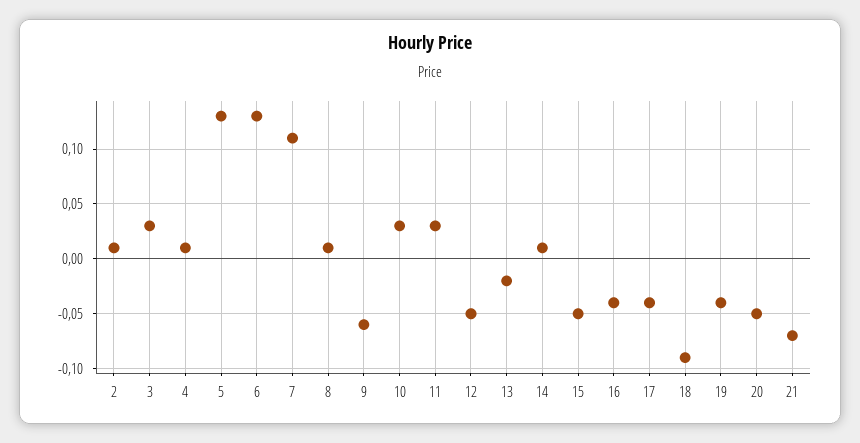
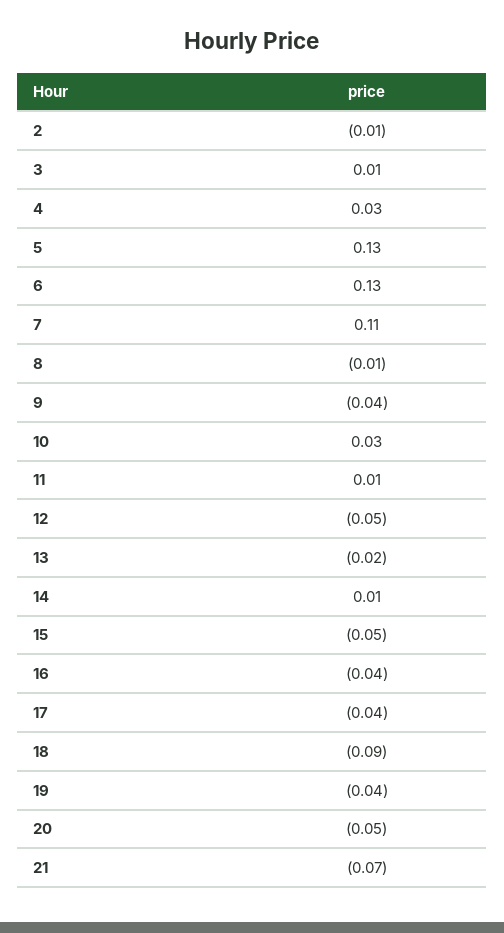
2: 0.01 -> -0.01
3: 0.03 -> 0.01
4: 0.01 -> 0.03
8: 0.01 -> -0.01
9: -0.06 -> -0.04
11: 0.03 -> 0.01

